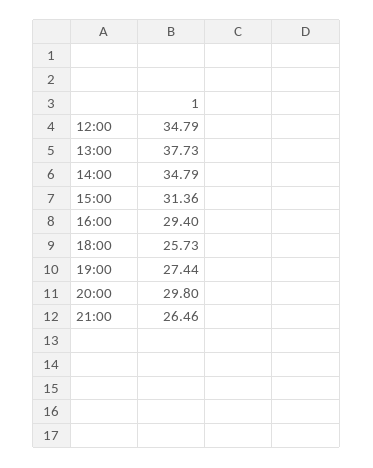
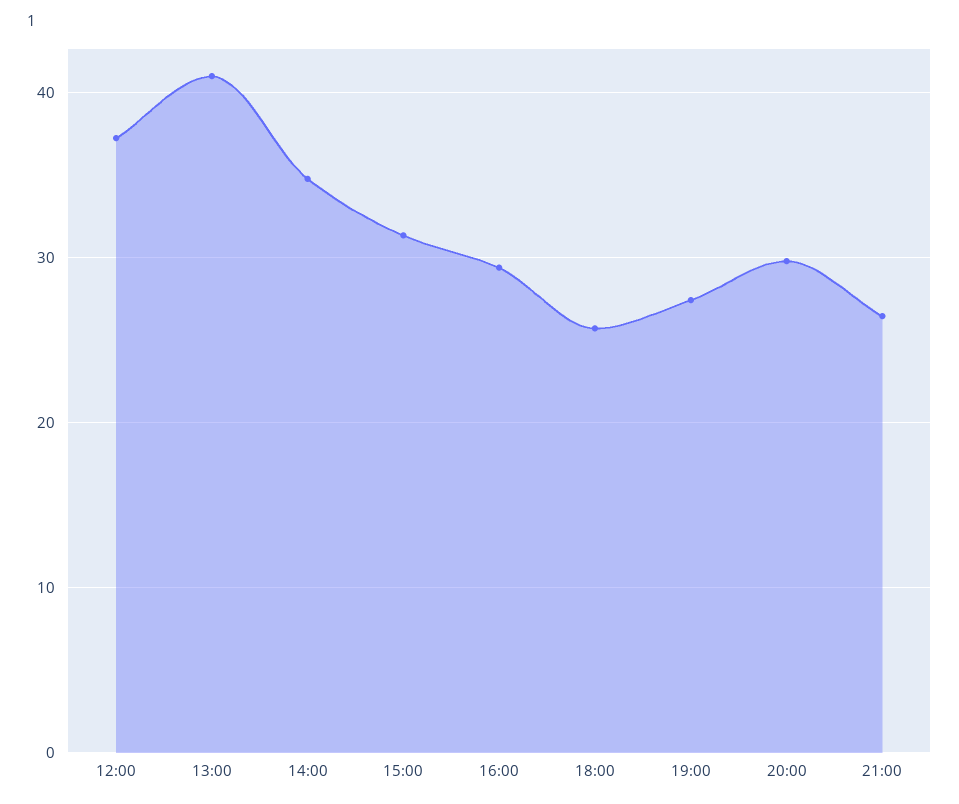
12:00: 34.79 -> 37
13:00: 37.73 -> 41

